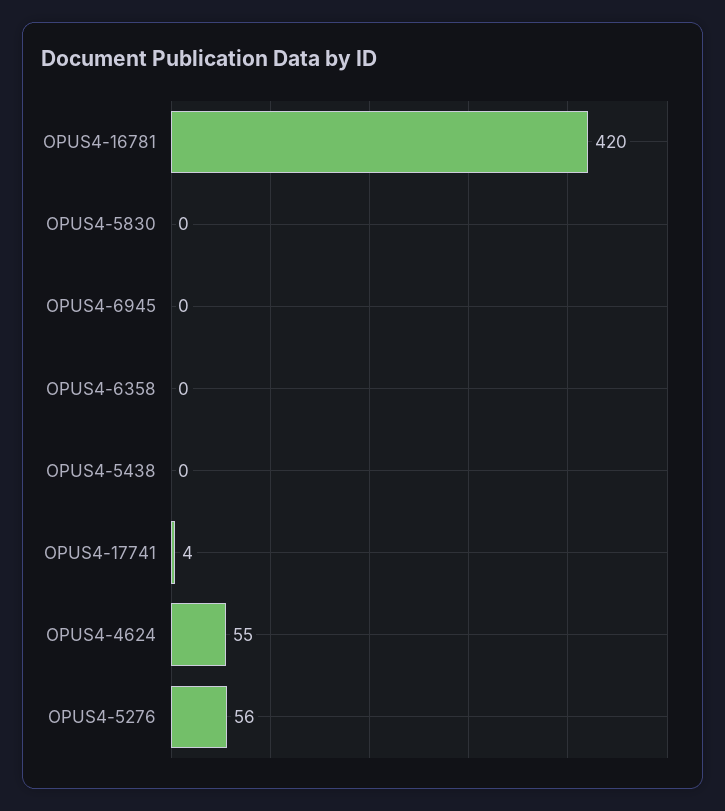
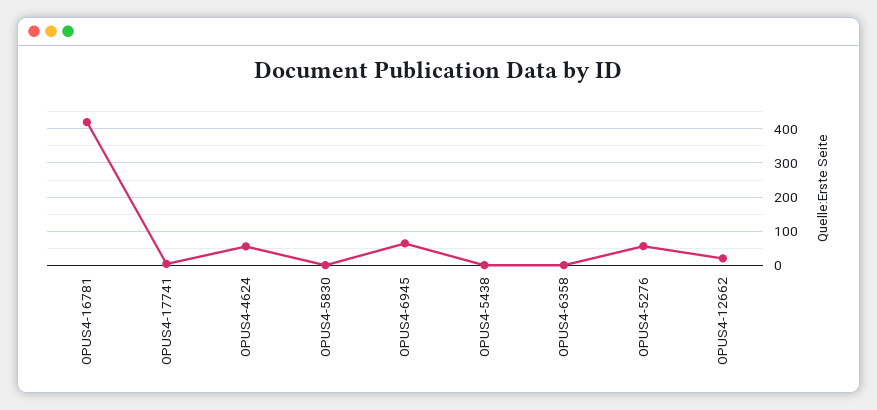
OPUS4-6945: 0 -> 60
OPUS4-12662: none -> 20

